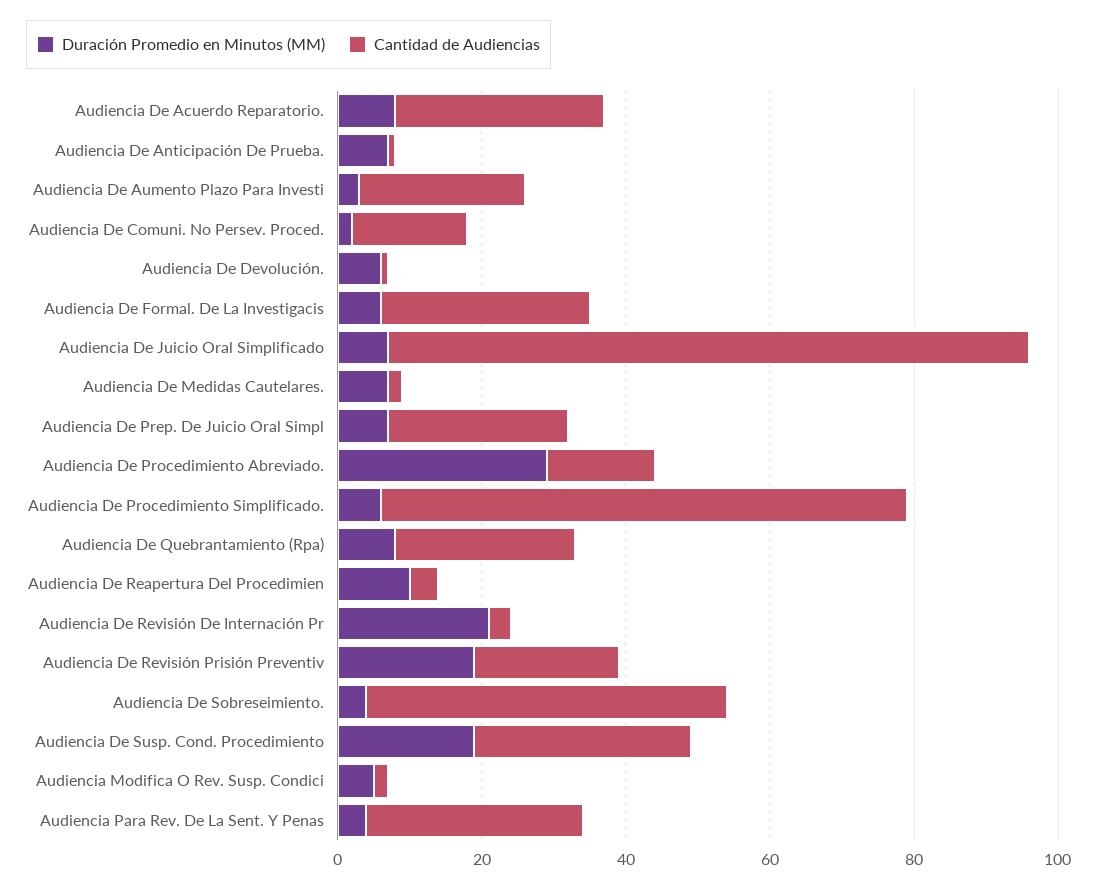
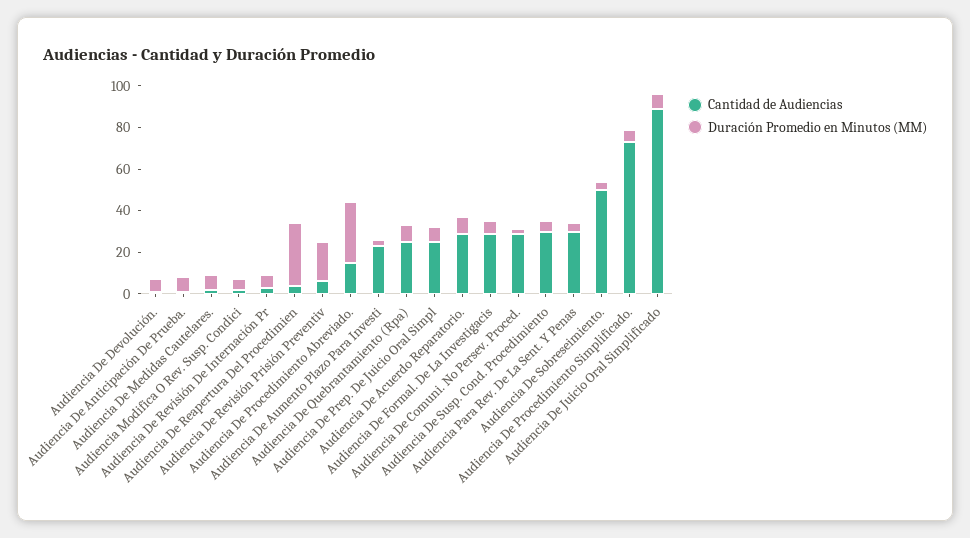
Cantidad de Audiencias, Audiencia De Comuni. No Persev. Proced.: 15 -> 30
Duración Promedio en Minutos (MM), Audiencia De Reapertura Del Procedimien: 10 -> 30
Duración Promedio en Minutos (MM), Audiencia De Revisión De Internación Pr: 20 -> 5
Cantidad de Audiencias, Audiencia De Revisión Prisión Preventiv: 20 -> 5
Duración Promedio en Minutos (MM), Audiencia De Susp. Cond. Procedimiento: 20 -> 5

